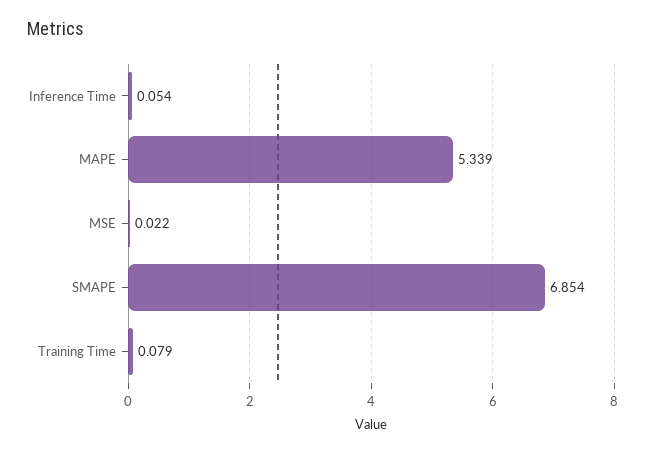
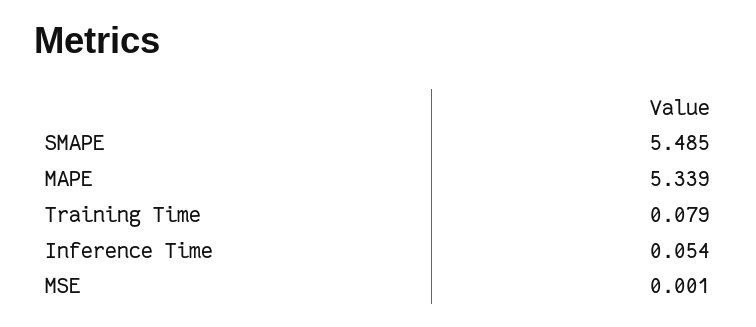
MSE: 0.022 -> 0.001
SMAPE: 6.854 -> 5.485

